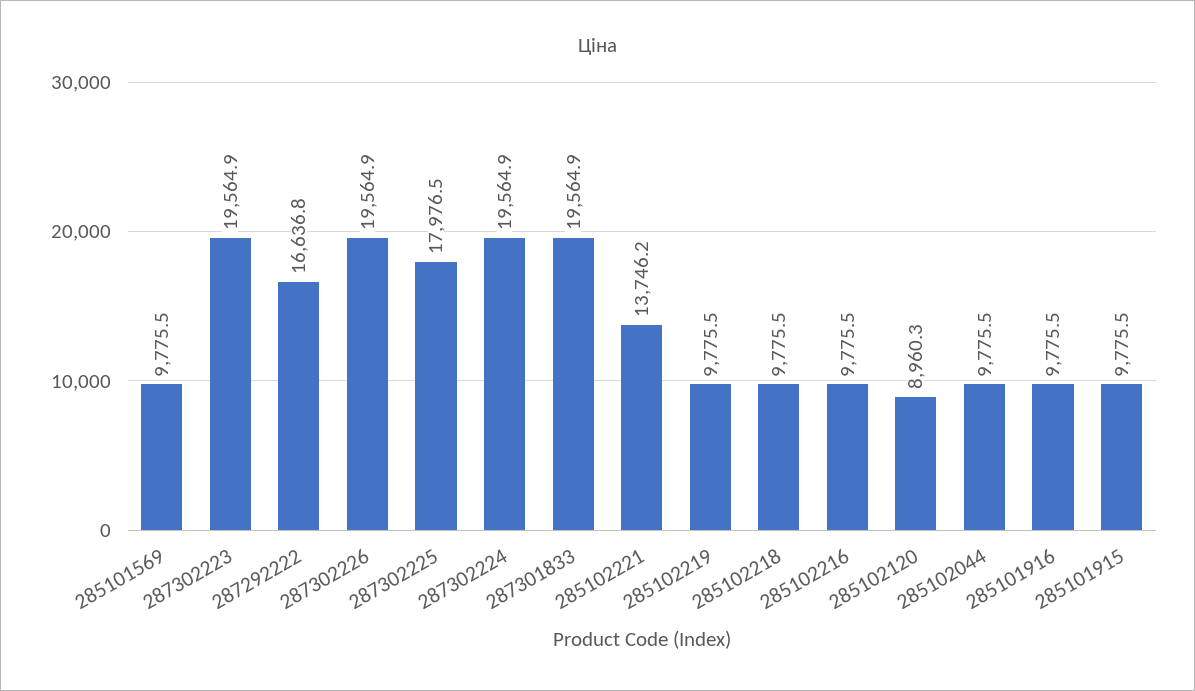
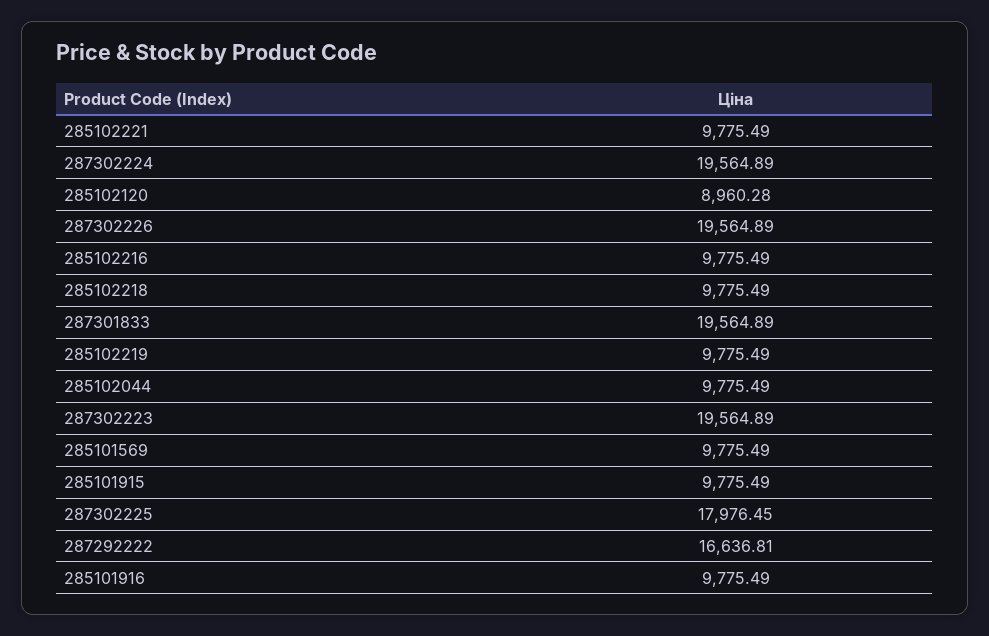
285102221: 13746.2 -> 9775.49

